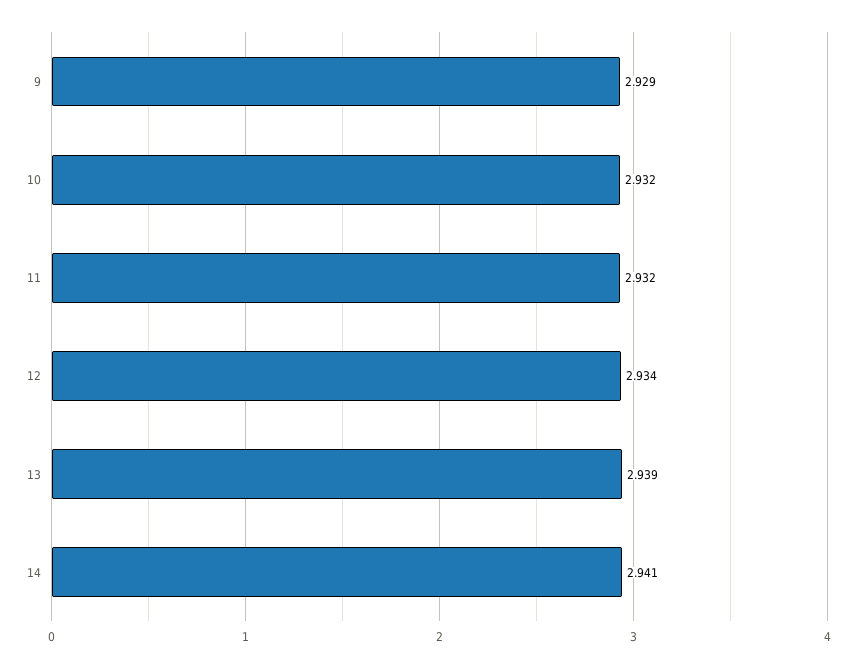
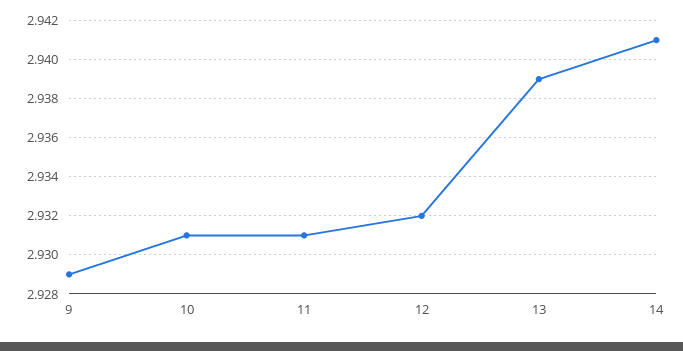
10: 2.932 -> 2.931
11: 2.932 -> 2.931
12: 2.934 -> 2.932

